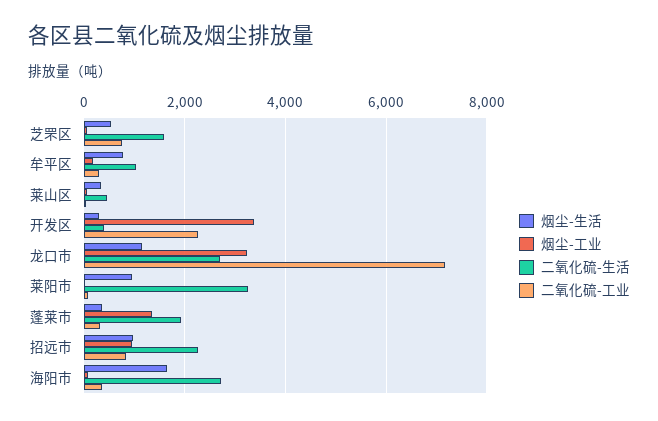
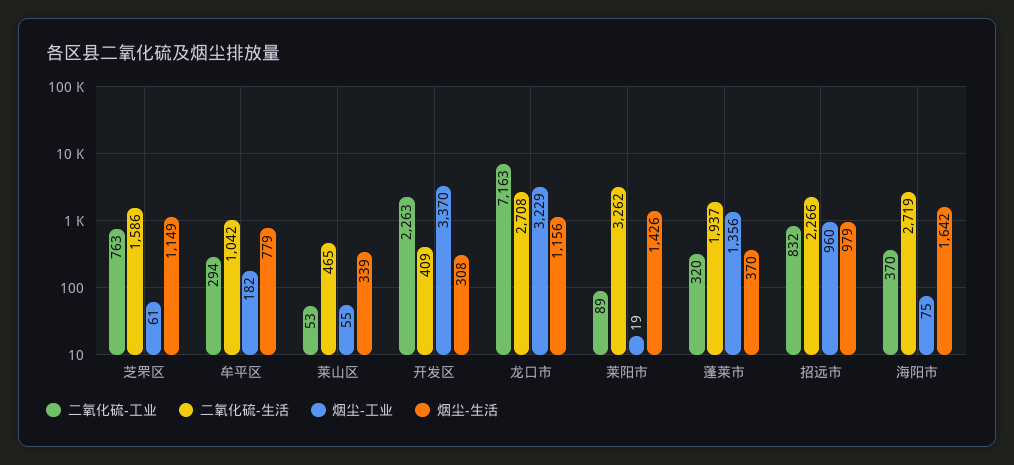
烟尘-生活, 芝罘区: 600 -> 1149
烟尘-生活, 莱阳市: 1000 -> 1426

